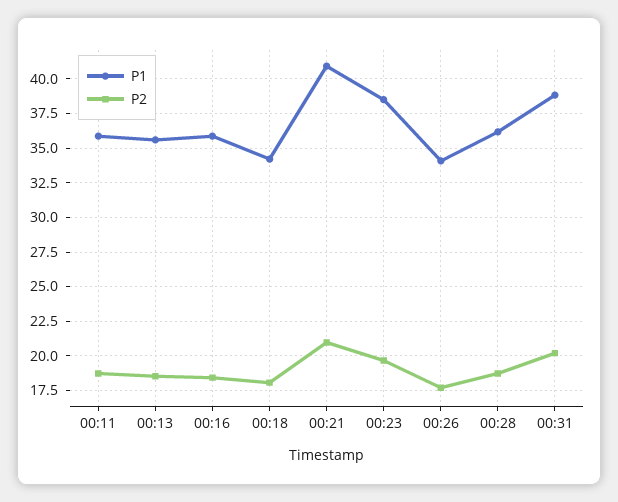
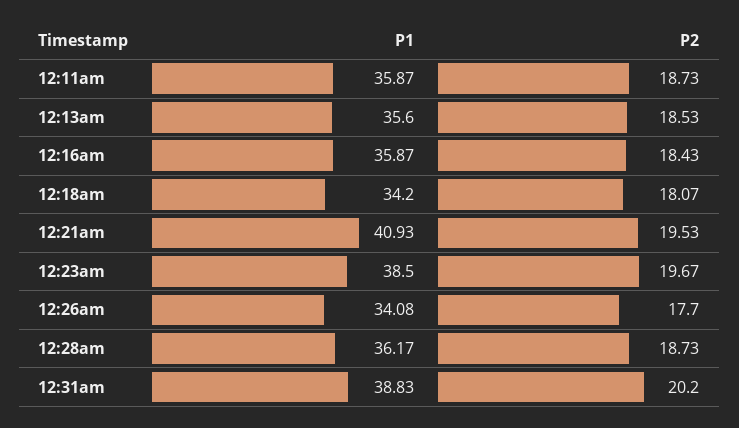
P2, 00:21: 21 -> 19.53

